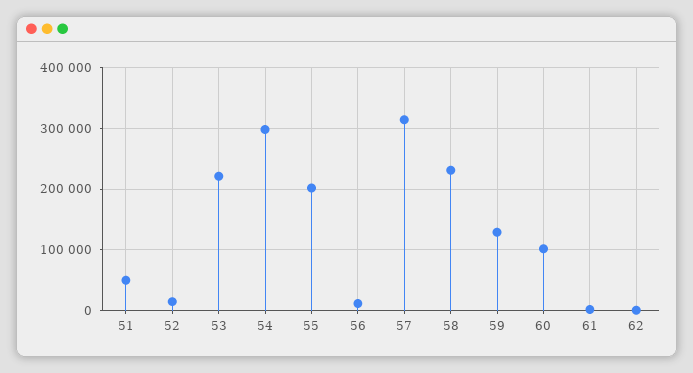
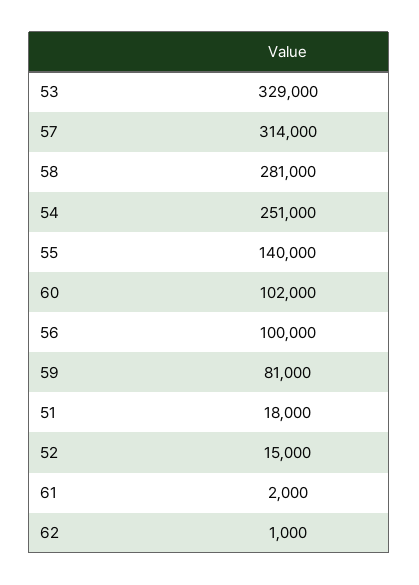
51: 50000 -> 18000
53: 220000 -> 329000
54: 300000 -> 251000
55: 200000 -> 140000
56: 10000 -> 100000
58: 230000 -> 281000
59: 130000 -> 81000

